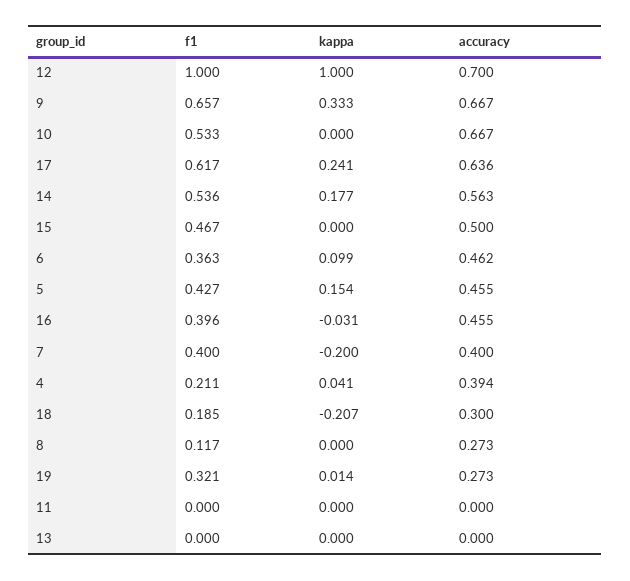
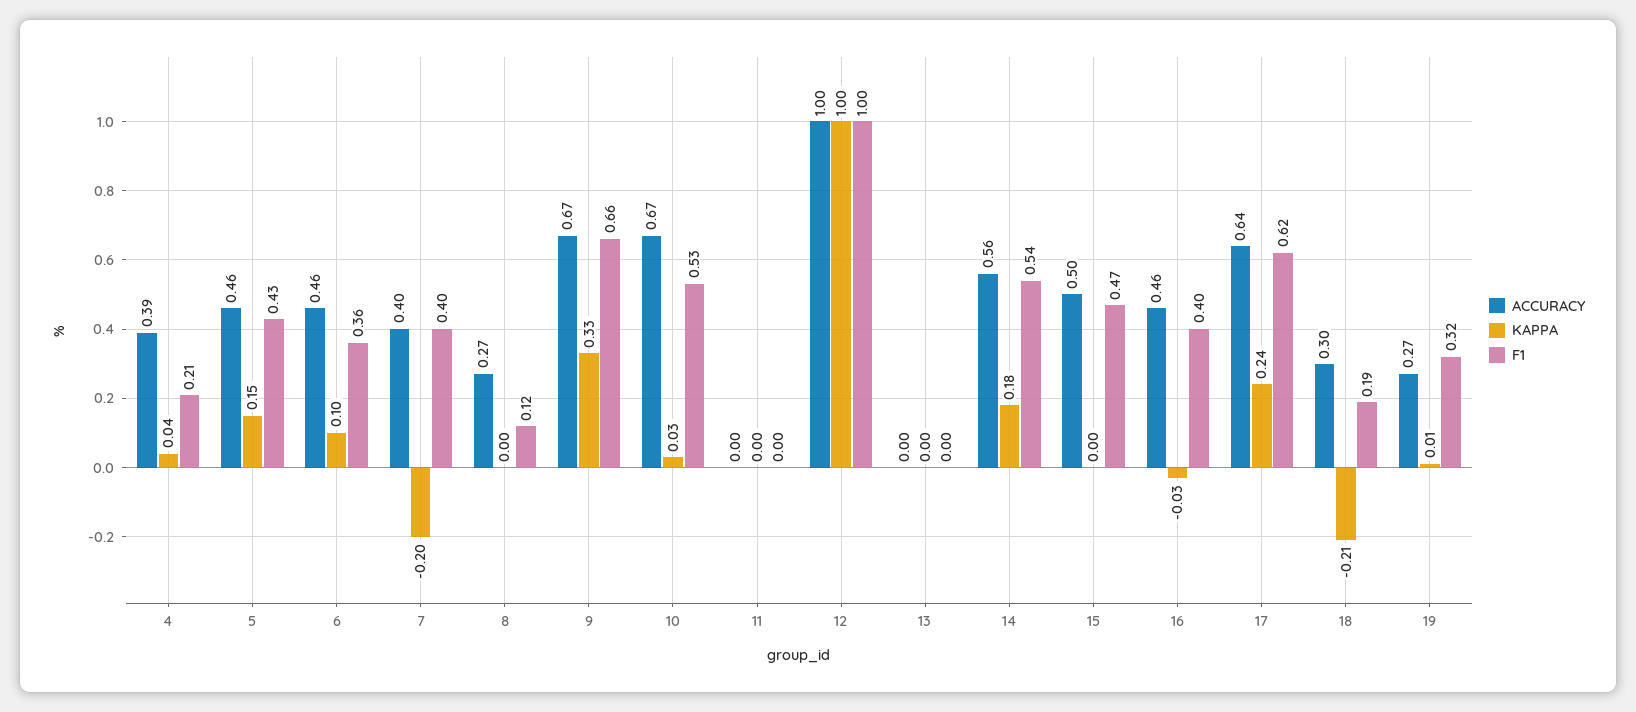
accuracy, 12: 0.7 -> 1
kappa, 10: 0 -> 0.03

